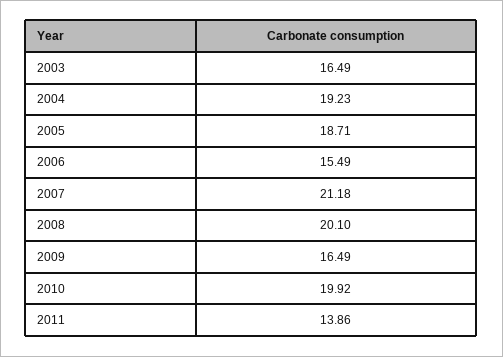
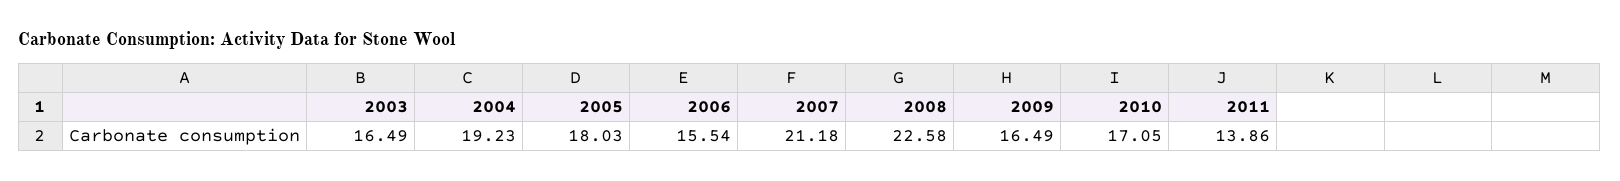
2005: 18.71 -> 18.03
2006: 15.49 -> 15.54
2008: 20.1 -> 22.58
2010: 19.92 -> 17.05

